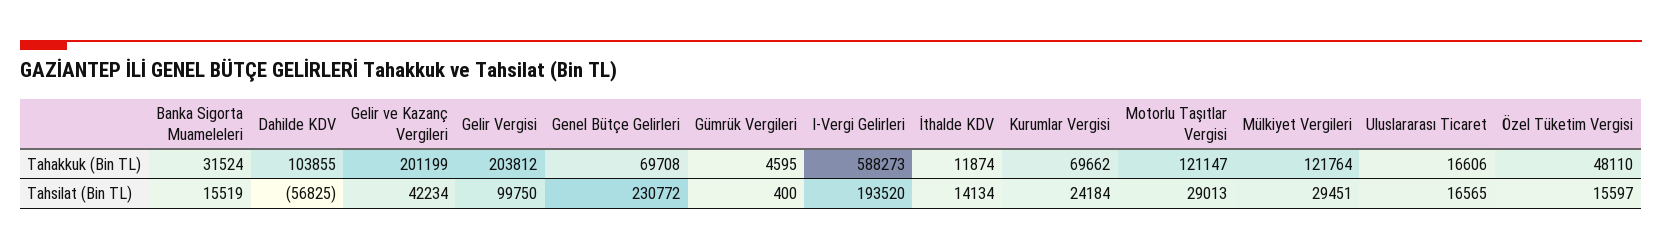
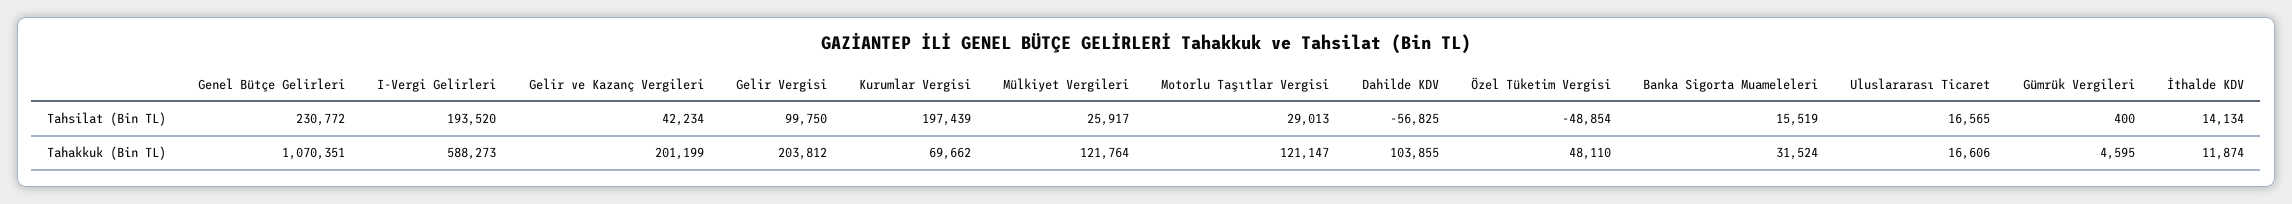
Genel Bütçe Gelirleri, Tahakkuk (Bin TL): 69708 -> 1070351
Kurumlar Vergisi, Tahsilat (Bin TL): 24184 -> 197439
Mülkiyet Vergileri, Tahsilat (Bin TL): 29451 -> 25917
Özel Tüketim Vergisi, Tahsilat (Bin TL): 15597 -> -48854

